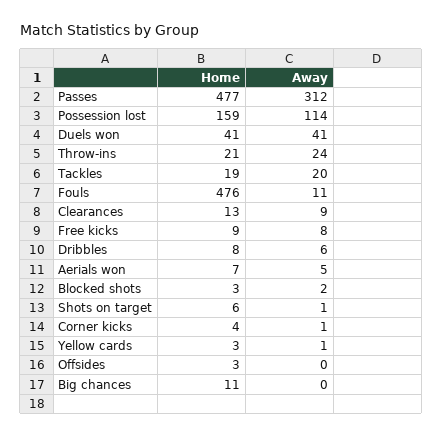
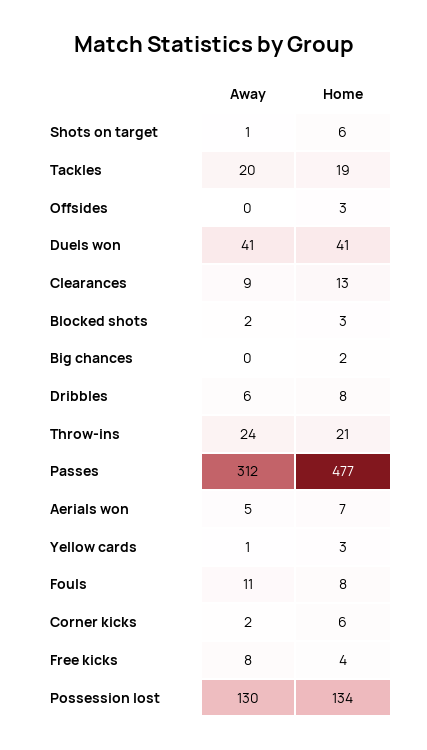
Home, Possession lost: 159 -> 134
Away, Possession lost: 114 -> 130
Home, Fouls: 476 -> 8
Home, Free kicks: 9 -> 4
Home, Corner kicks: 4 -> 6
Away, Corner kicks: 1 -> 2
Home, Big chances: 11 -> 2

